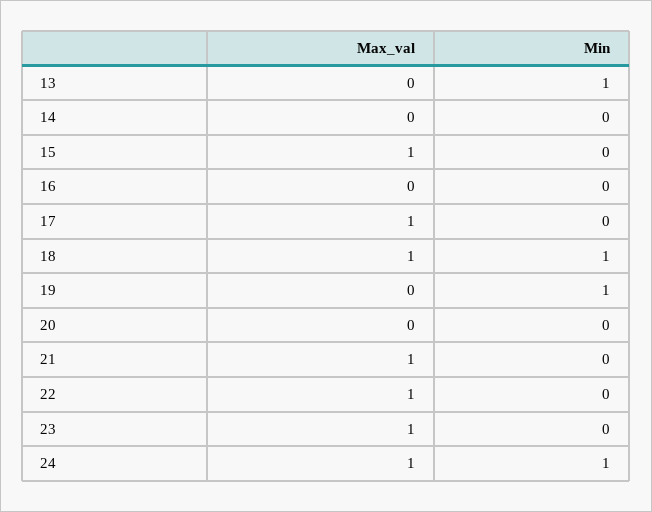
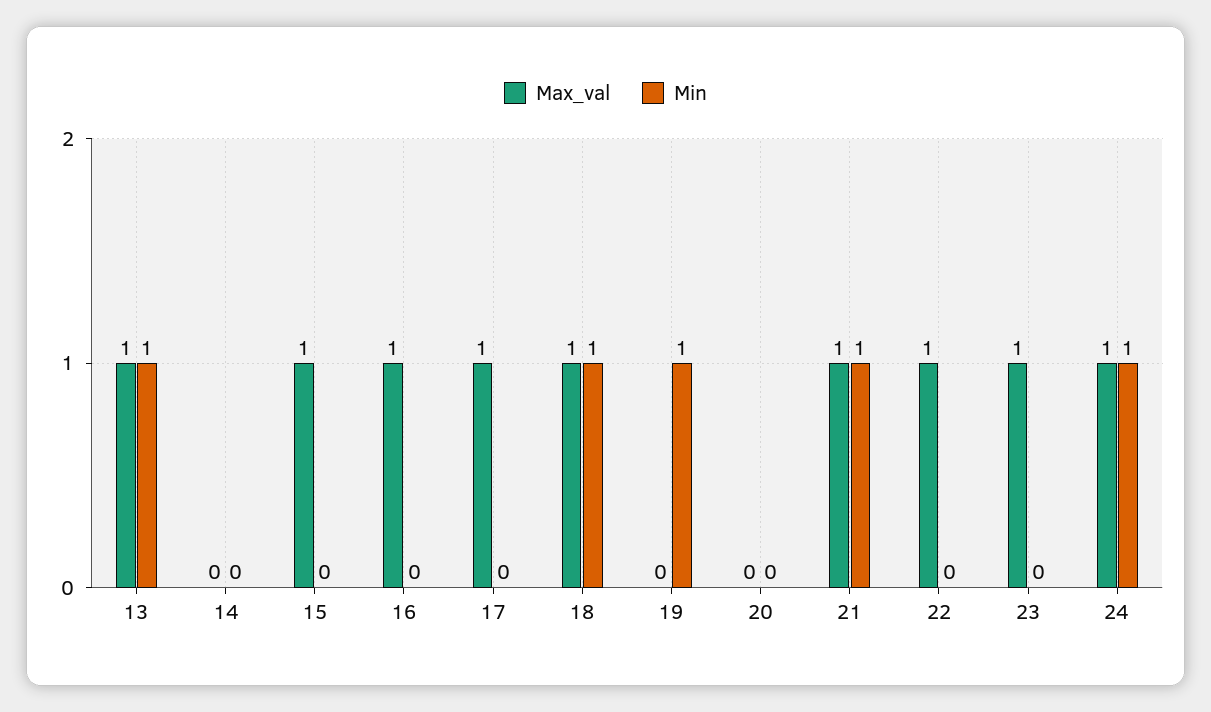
Max_val, 13: 0 -> 1
Max_val, 16: 0 -> 1
Min, 21: 0 -> 1

